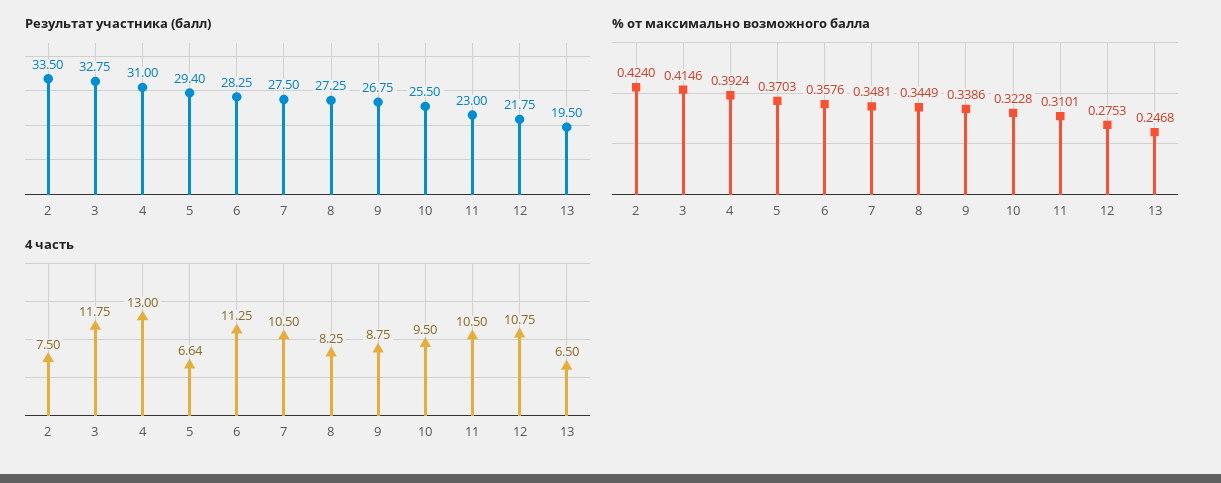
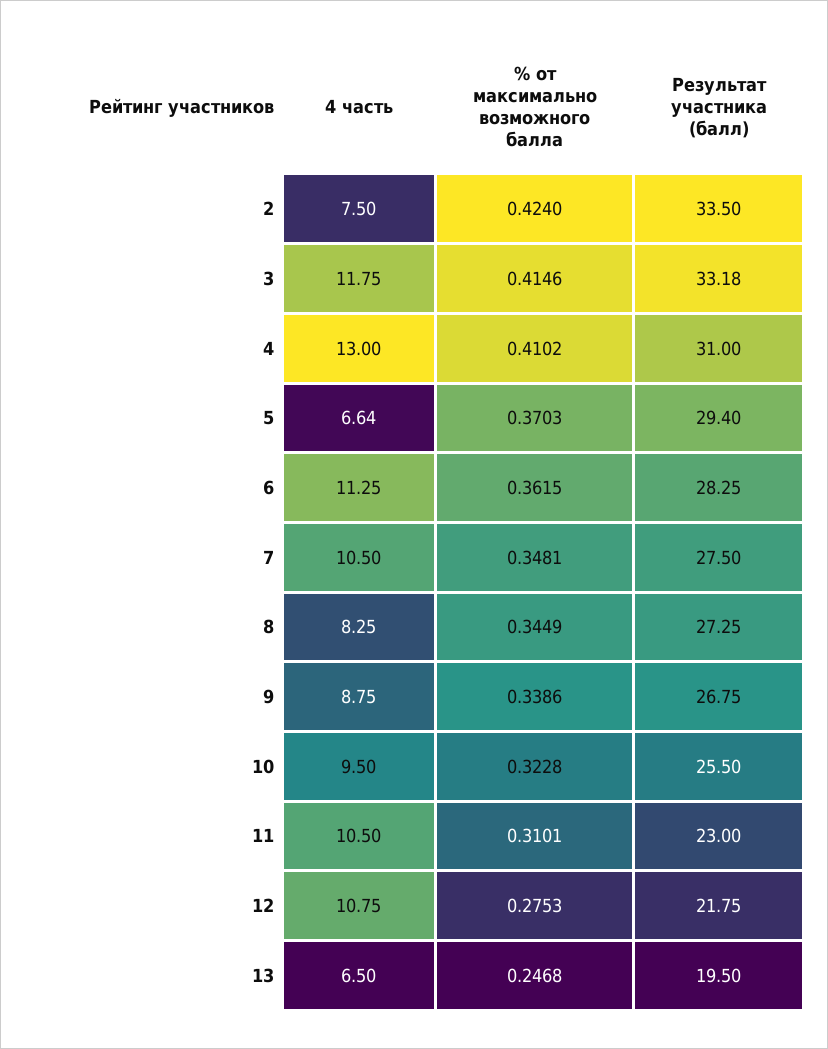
Результат участника (балл), 3: 32.75 -> 33.18
% от максимально возможного балла, 4: 0.3924 -> 0.4102
% от максимально возможного балла, 6: 0.3576 -> 0.3615

